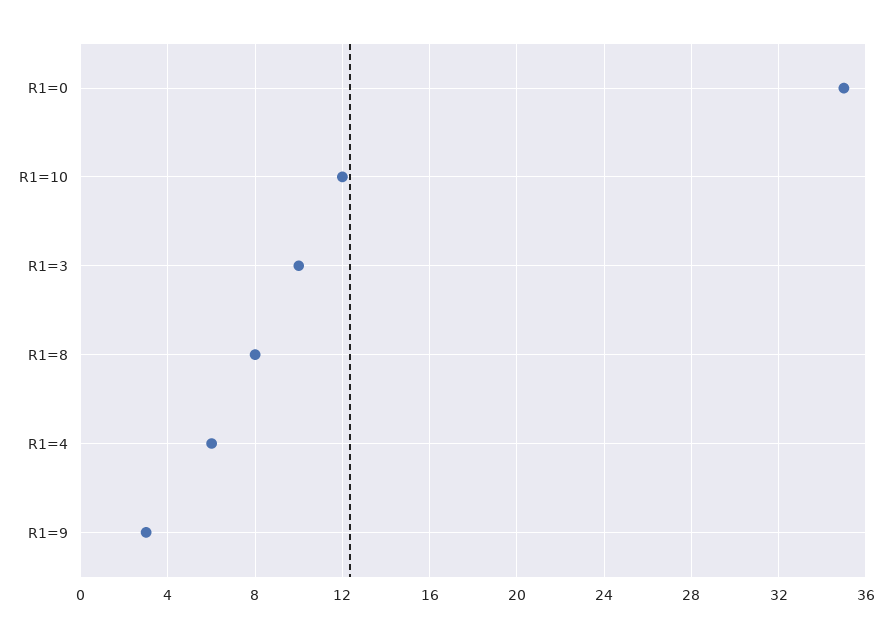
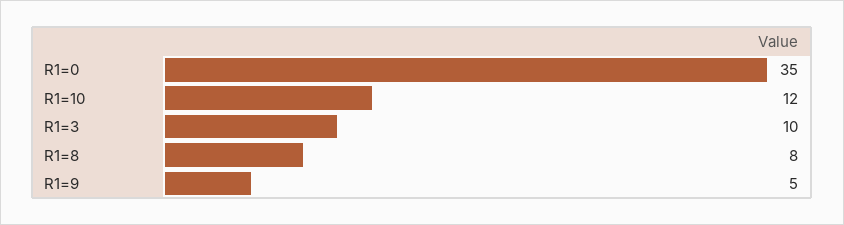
R1=4: 6 -> none
R1=9: 3 -> 5

